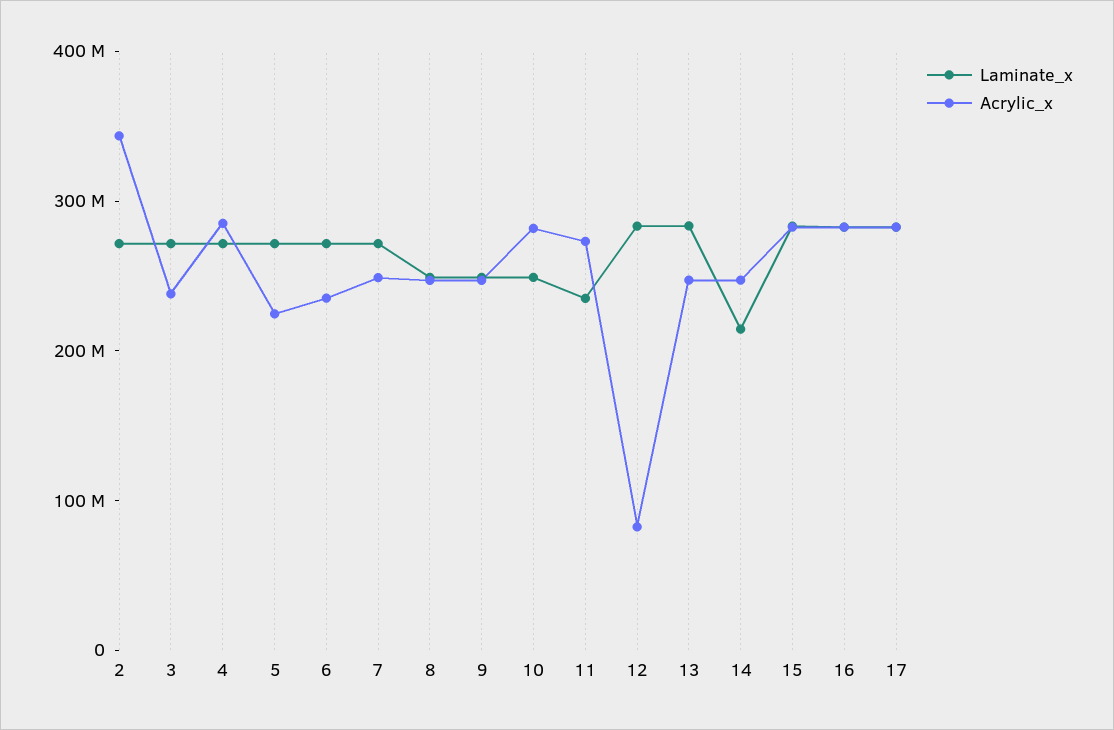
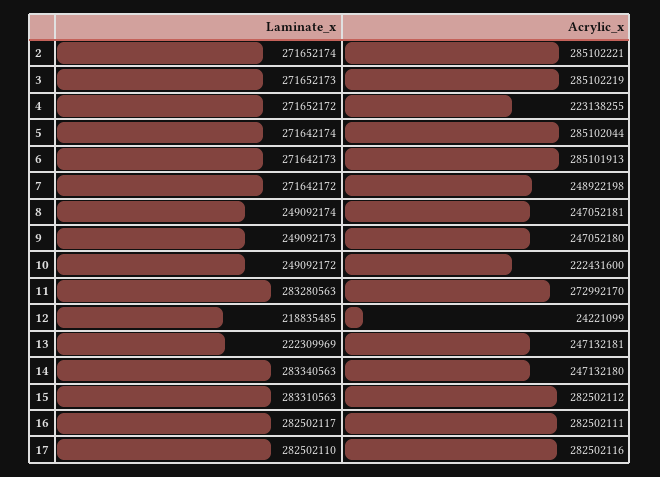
Acrylic_x, 2: 340000000 -> 285102221
Acrylic_x, 3: 240000000 -> 285102219
Acrylic_x, 4: 280000000 -> 223138255
Acrylic_x, 5: 220000000 -> 285102044
Acrylic_x, 6: 240000000 -> 285101913
Acrylic_x, 10: 280000000 -> 222431600
Laminate_x, 11: 240000000 -> 283280563
Laminate_x, 12: 280000000 -> 218835485
Acrylic_x, 12: 80000000 -> 24221099
Laminate_x, 13: 280000000 -> 222309969
Laminate_x, 14: 220000000 -> 283340563

